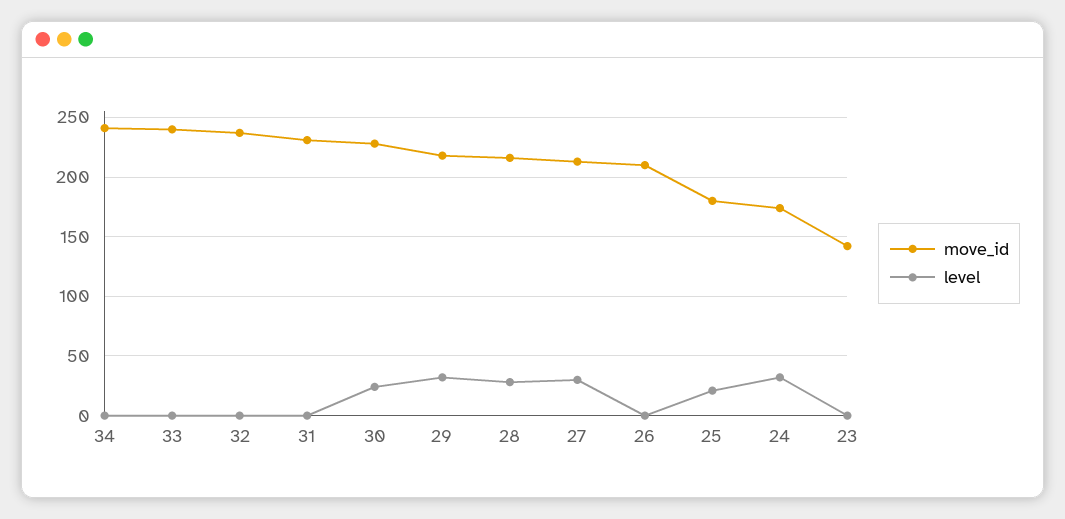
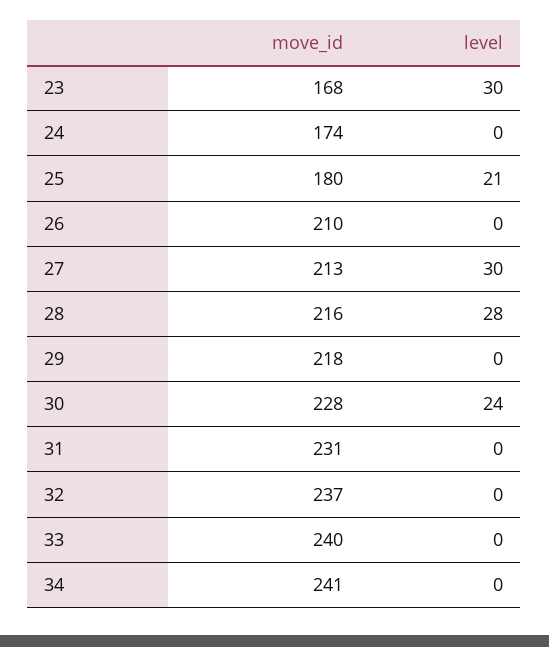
level, 29: 30 -> 0
level, 24: 30 -> 0
move_id, 23: 140 -> 168
level, 23: 0 -> 30

